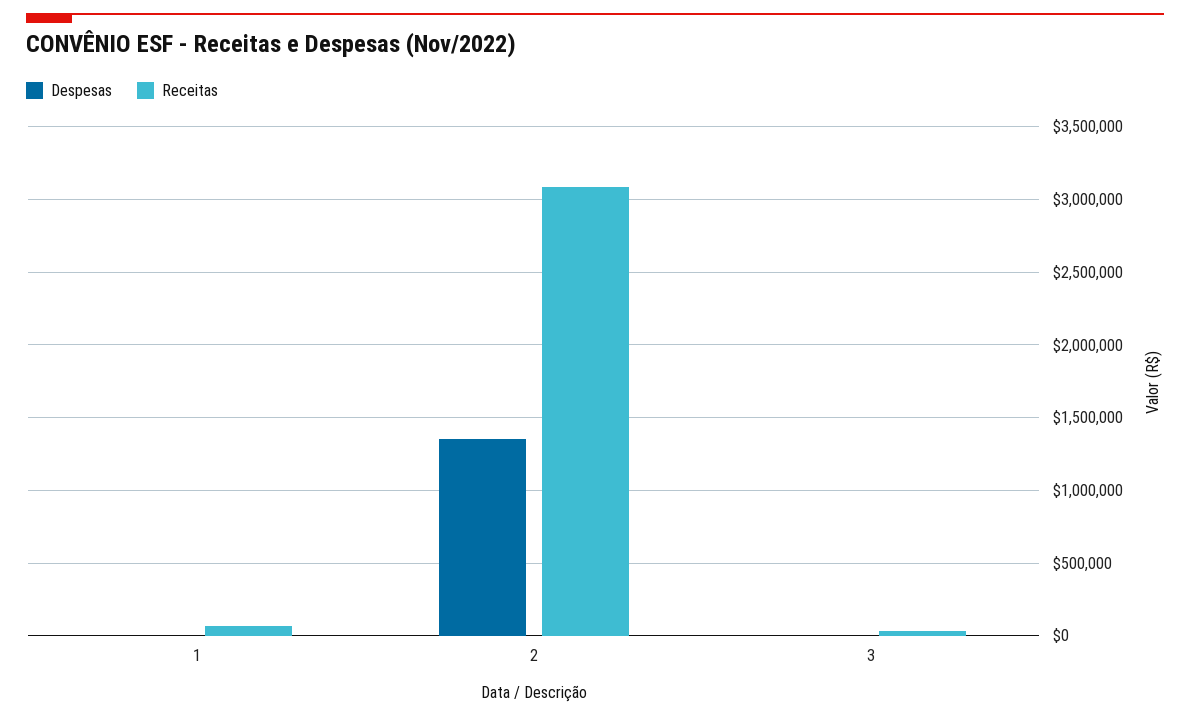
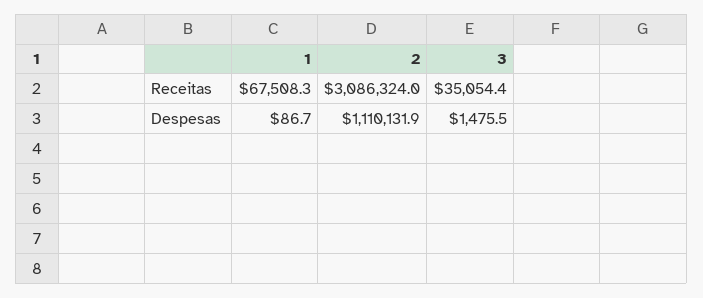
Despesas, 2: 1350000 -> 1110131.9

